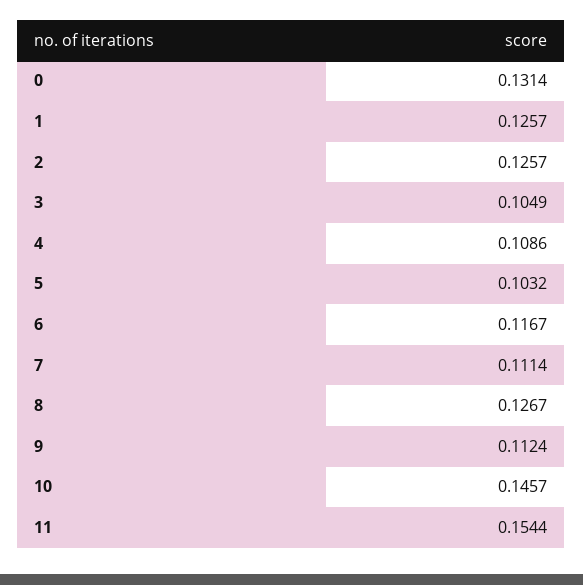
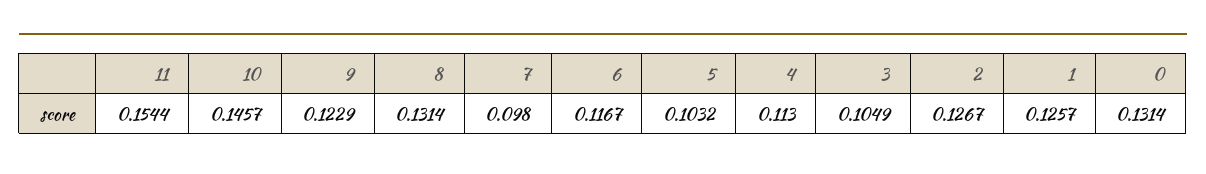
2: 0.1257 -> 0.1267
4: 0.1086 -> 0.113
7: 0.1114 -> 0.098
8: 0.1267 -> 0.1314
9: 0.1124 -> 0.1229

